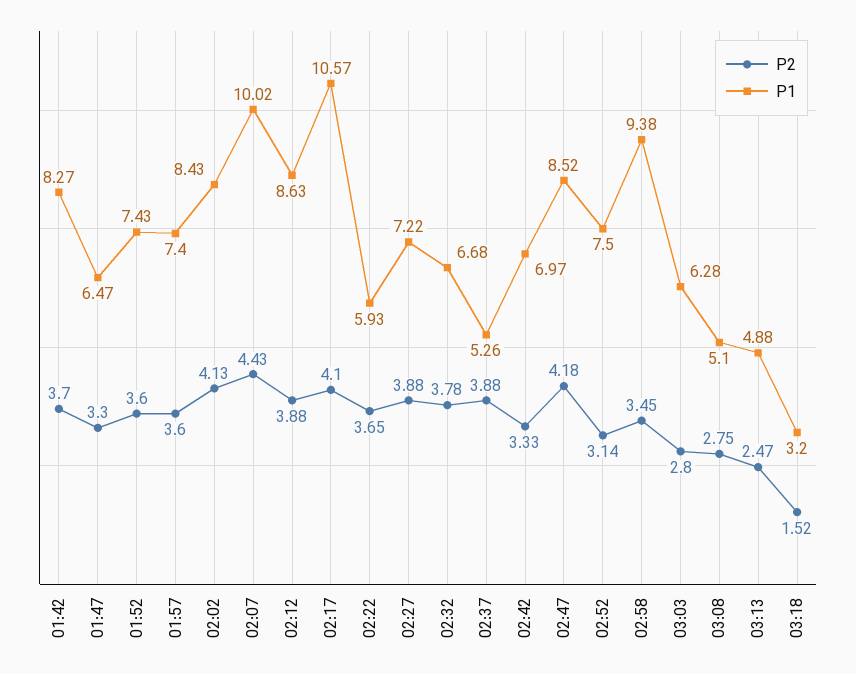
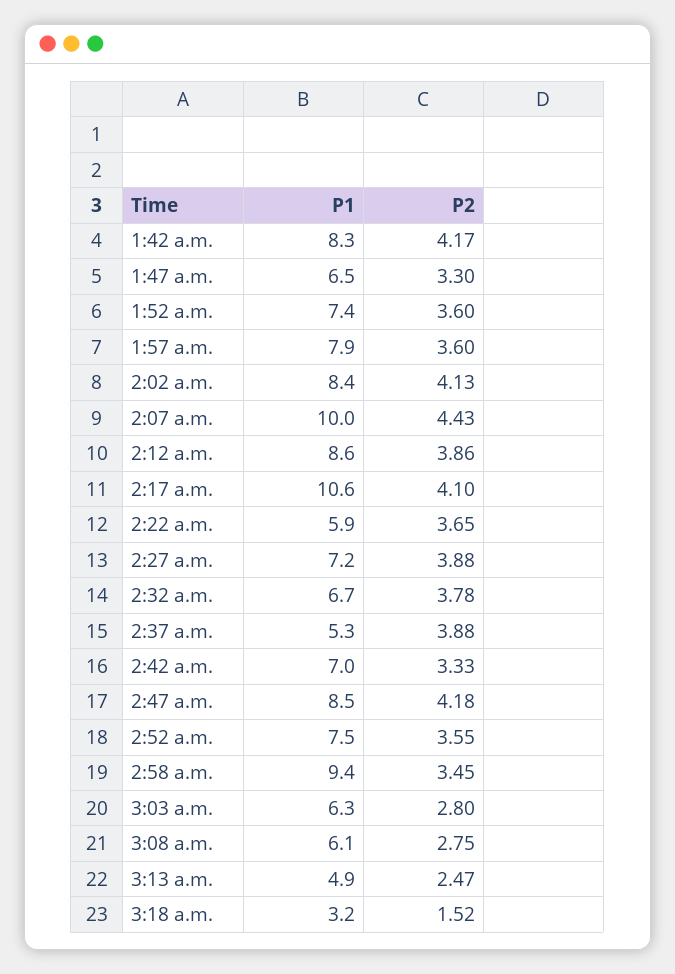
P2, 01:42: 3.7 -> 4.17
P1, 01:57: 7.4 -> 7.9
P2, 02:12: 3.88 -> 3.86
P2, 02:52: 3.14 -> 3.55
P1, 03:08: 5.1 -> 6.1

